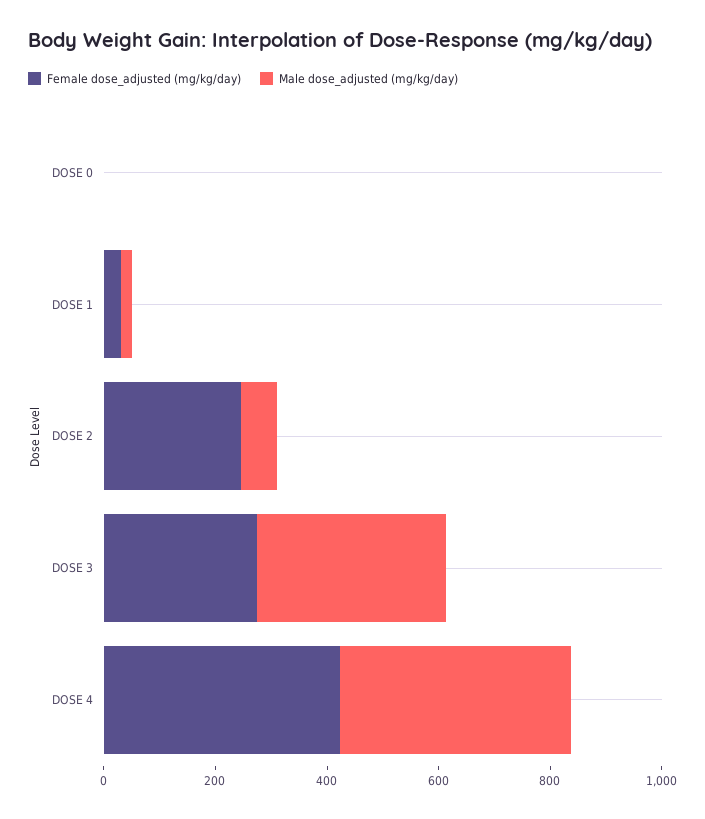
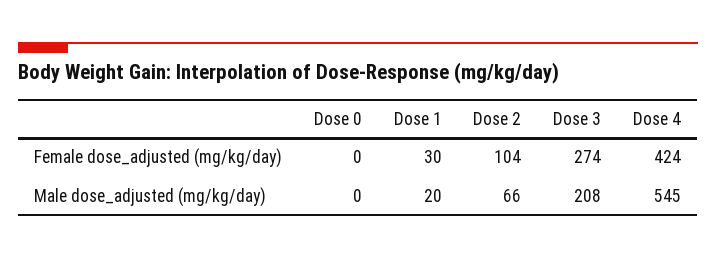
Female dose_adjusted (mg/kg/day), DOSE 2: 250 -> 104
Male dose_adjusted (mg/kg/day), DOSE 3: 350 -> 208
Male dose_adjusted (mg/kg/day), DOSE 4: 400 -> 545

